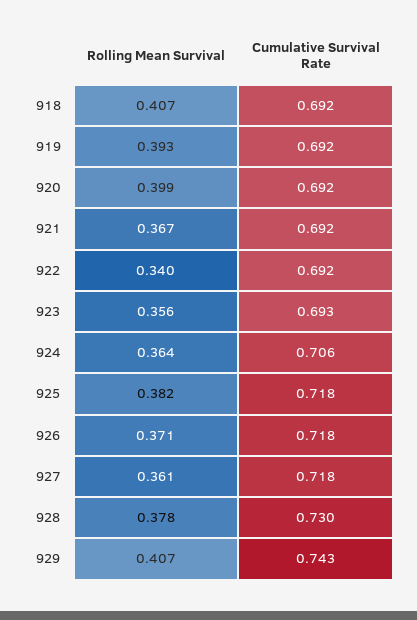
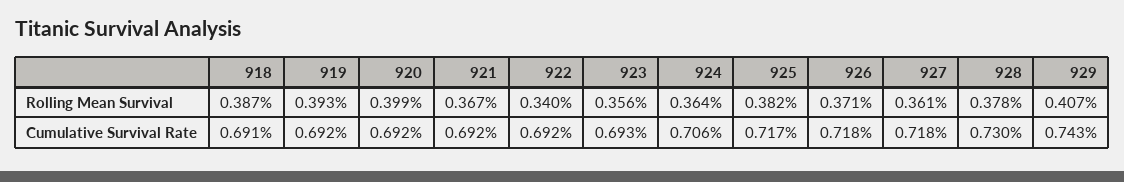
Rolling Mean Survival, 918: 0.407 -> 0.387
Cumulative Survival Rate, 918: 0.692 -> 0.691
Cumulative Survival Rate, 925: 0.718 -> 0.717

